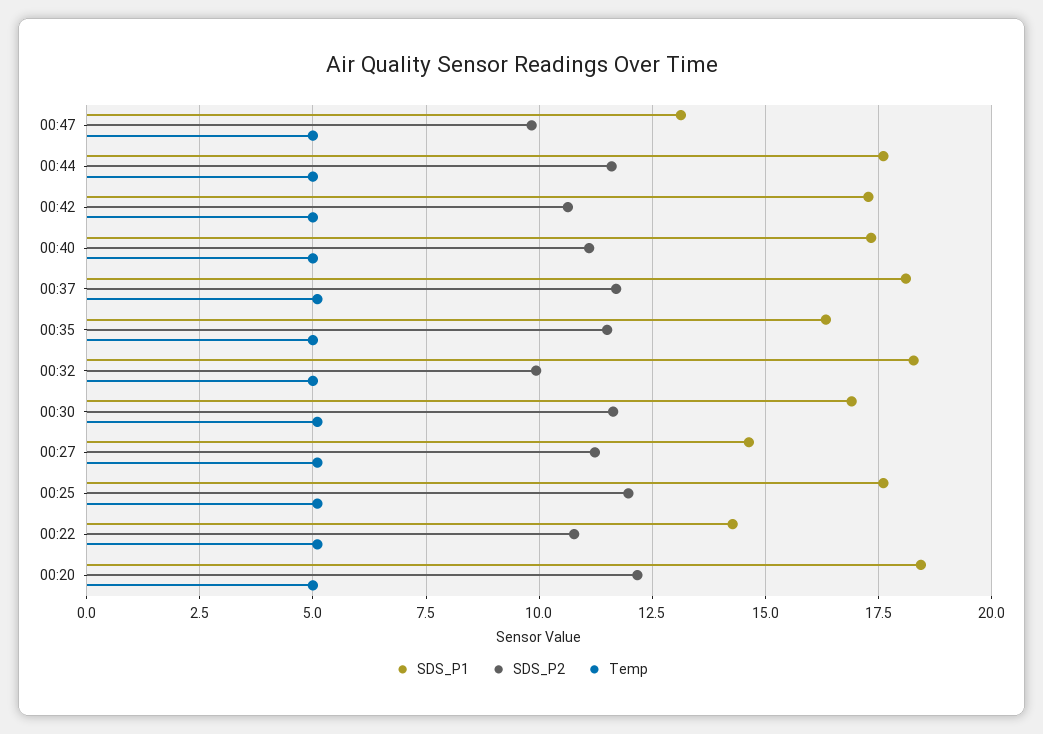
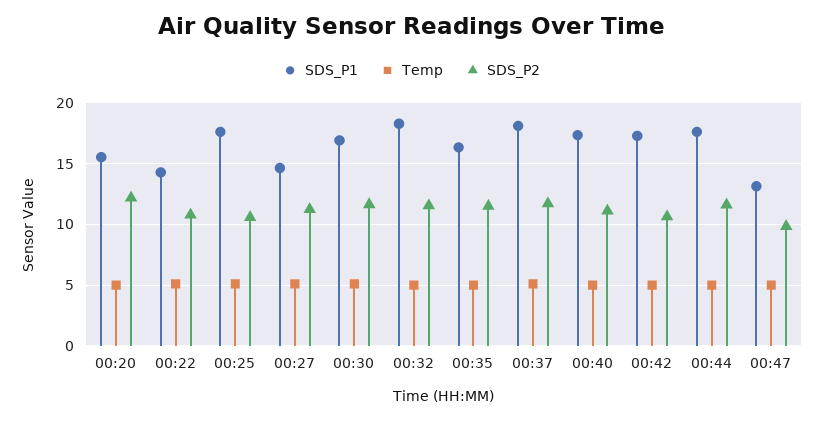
SDS_P2, 00:32: 10 -> 11.5
SDS_P2, 00:25: 12 -> 10.5
SDS_P1, 00:20: 18.5 -> 15.5

